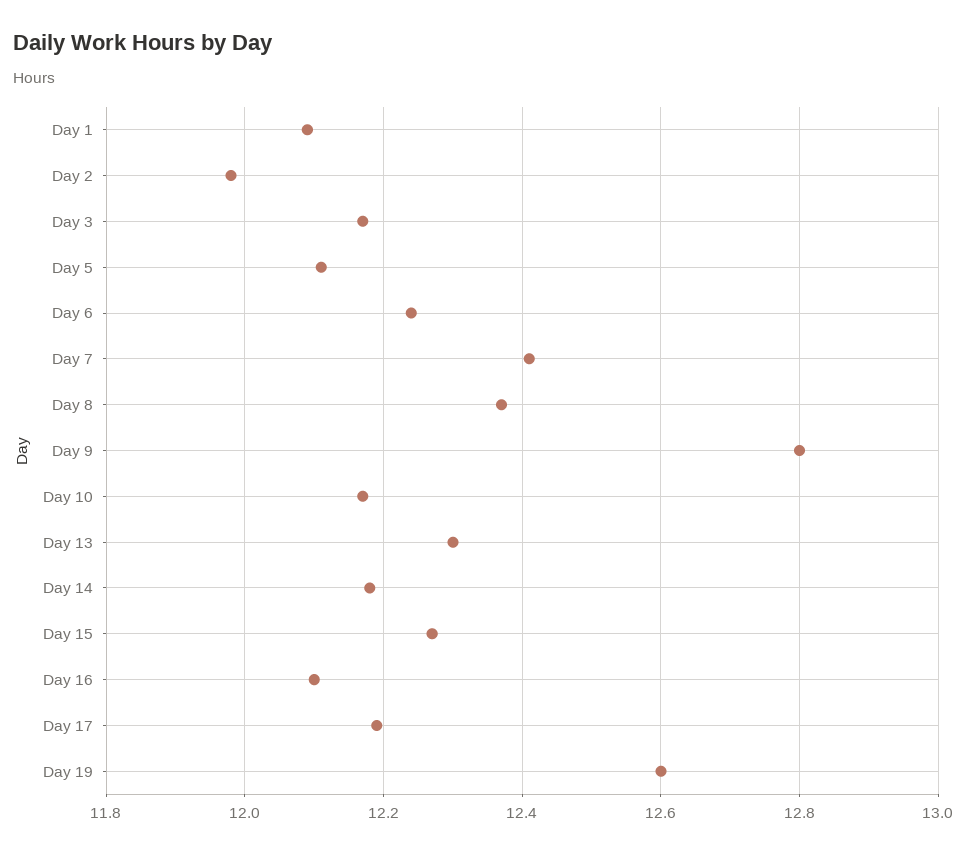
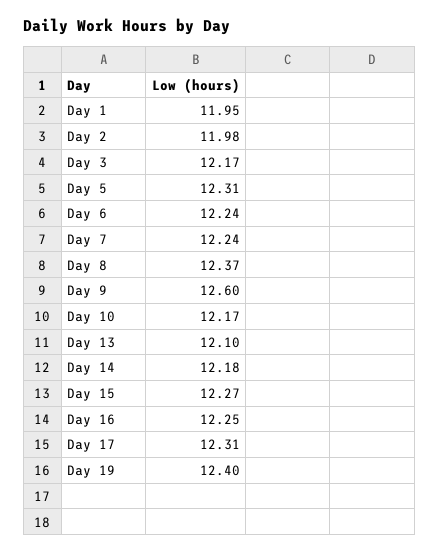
Day 1: 12.1 -> 11.95
Day 5: 12.1 -> 12.31
Day 7: 12.4 -> 12.24
Day 9: 12.8 -> 12.6
Day 13: 12.3 -> 12.1
Day 16: 12.1 -> 12.25
Day 17: 12.2 -> 12.31
Day 19: 12.6 -> 12.4

